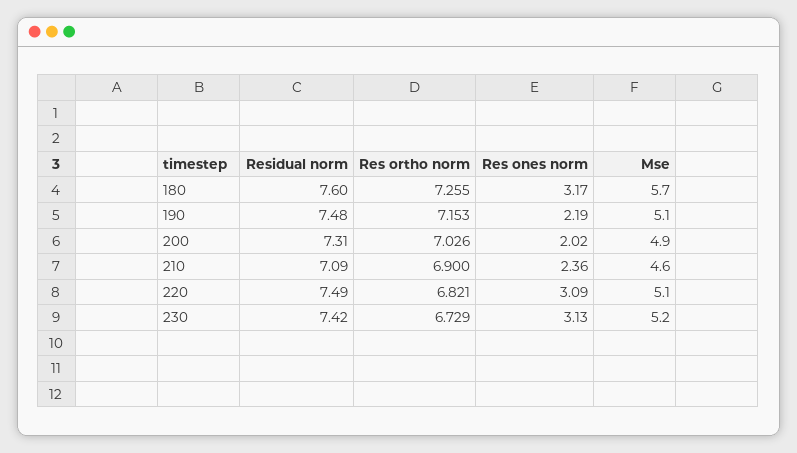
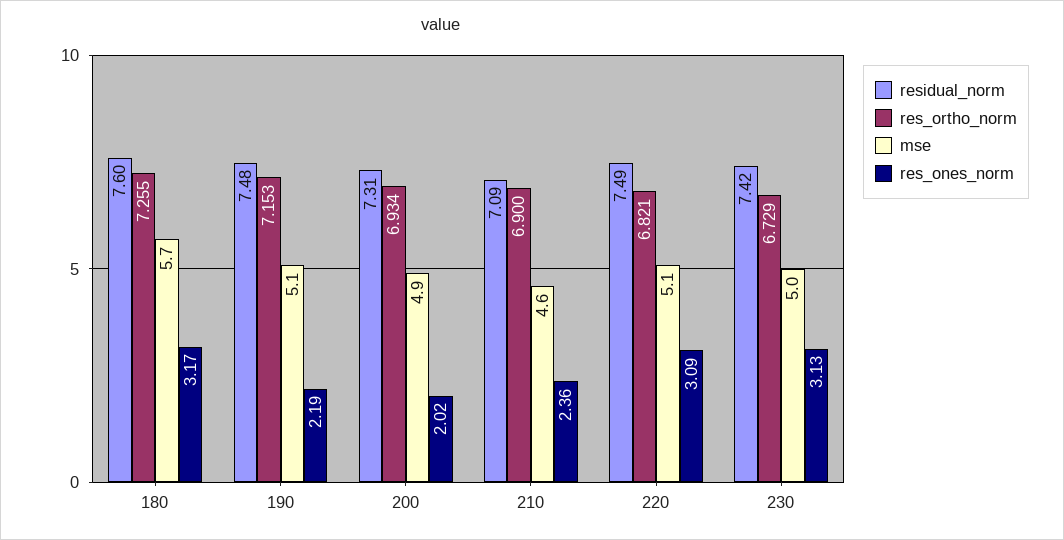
Res ortho norm, 200: 7.026 -> 6.934
Mse, 230: 5.2 -> 5

